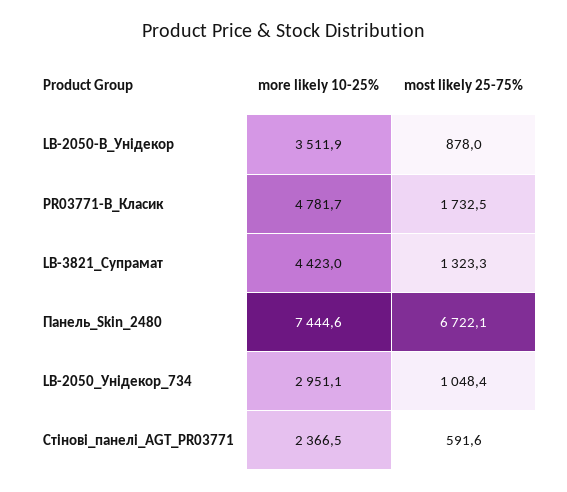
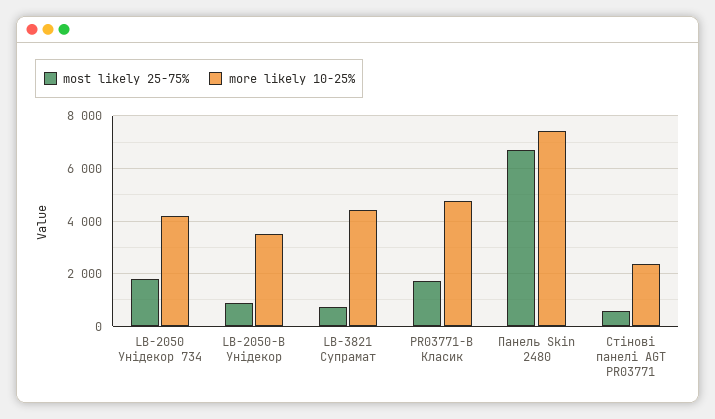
most likely 25-75%, LB-3821_Супрамат: 1323.3 -> 750
more likely 10-25%, LB-2050_Унідекор_734: 2951.1 -> 4250
most likely 25-75%, LB-2050_Унідекор_734: 1048.4 -> 1750

